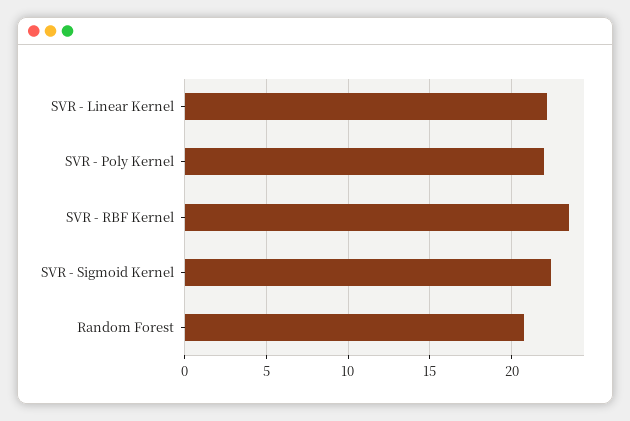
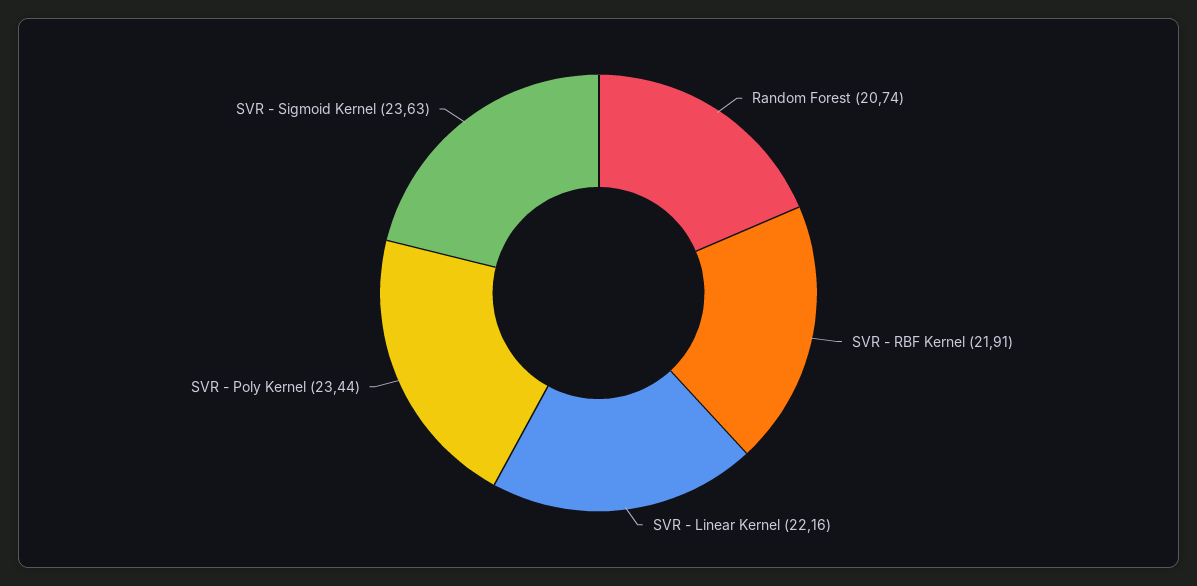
SVR - Poly Kernel: 22 -> 23.44
SVR - RBF Kernel: 23.5 -> 21.91
SVR - Sigmoid Kernel: 22.5 -> 23.63

